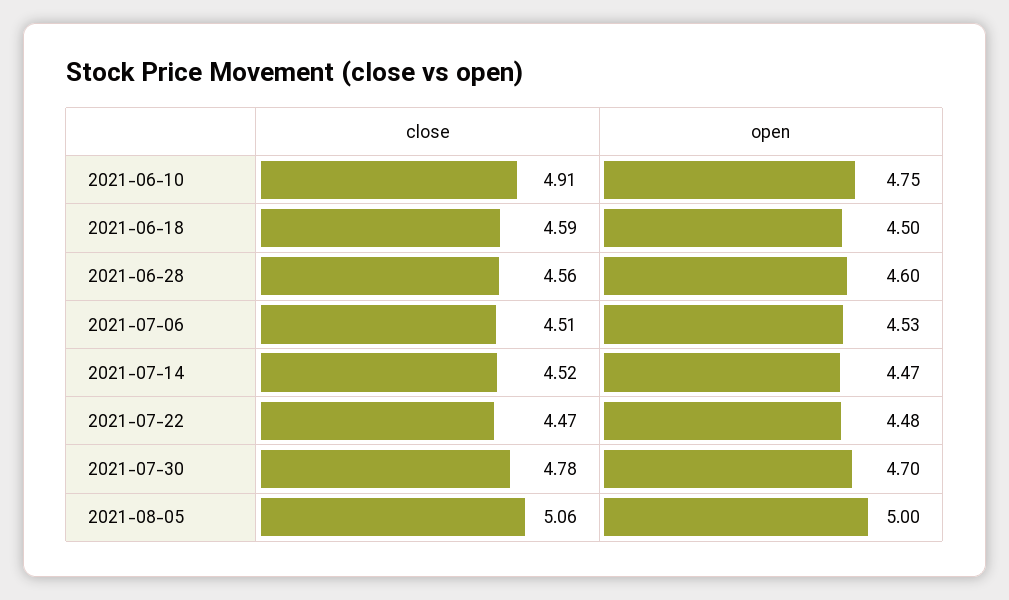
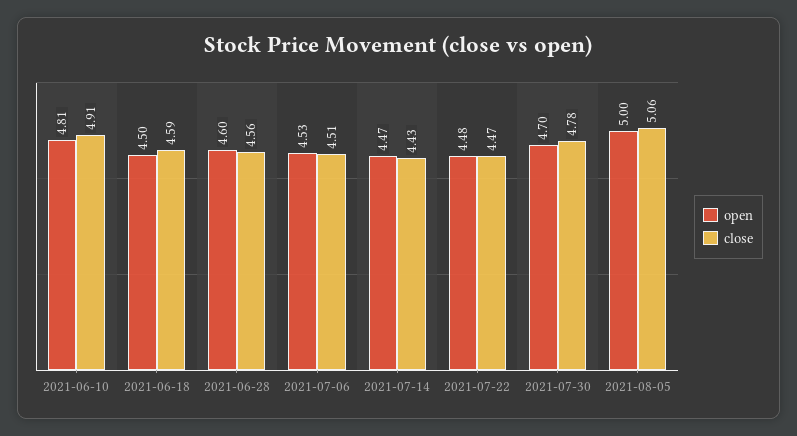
open, 2021-06-10: 4.75 -> 4.81
close, 2021-07-14: 4.52 -> 4.43

